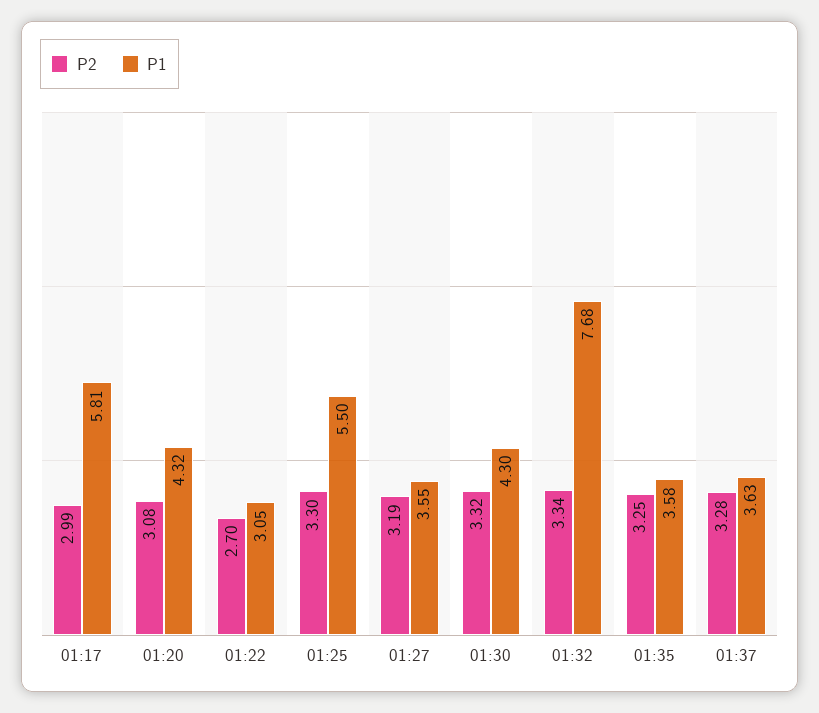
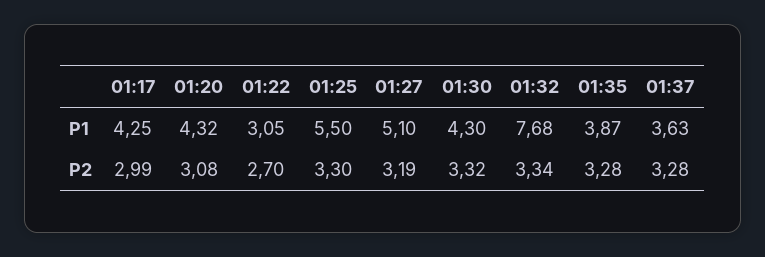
P1, 01:17: 5.81 -> 4.25
P1, 01:27: 3.55 -> 5.1
P2, 01:35: 3.25 -> 3.28
P1, 01:35: 3.58 -> 3.87

